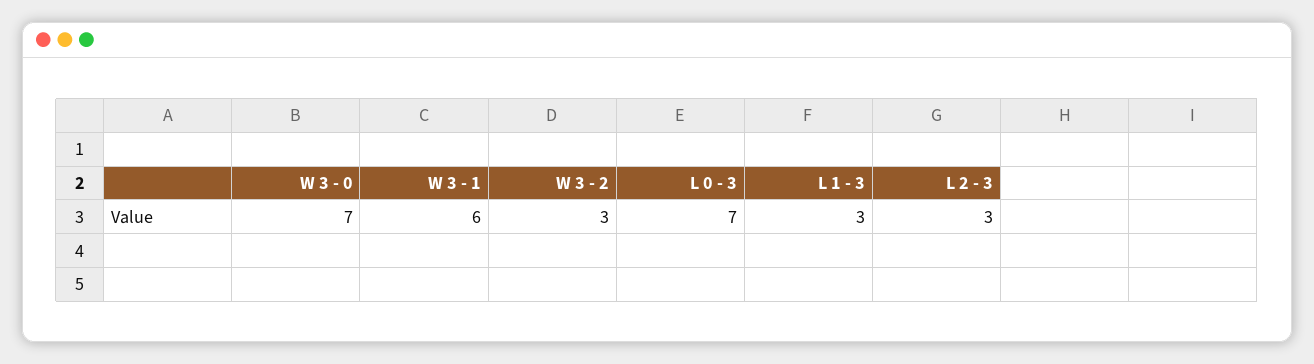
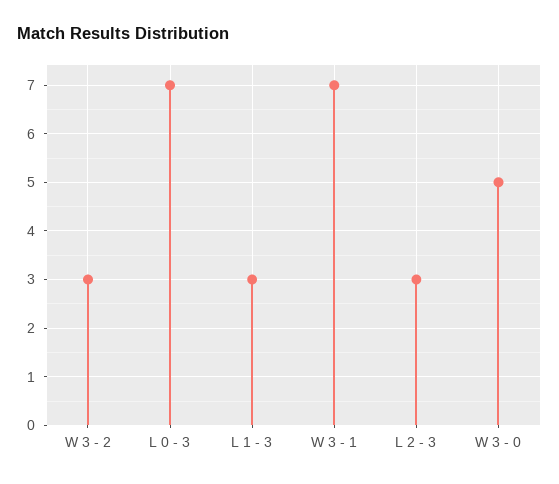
W 3 - 0: 7 -> 5
W 3 - 1: 6 -> 7

